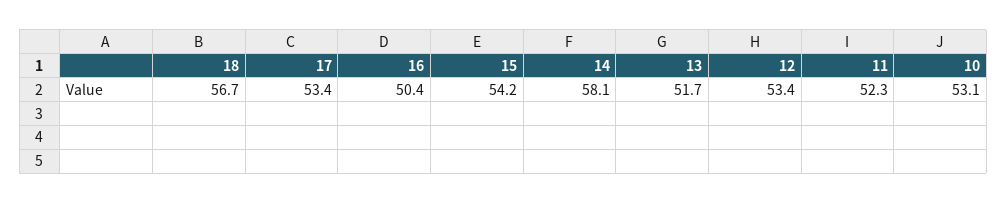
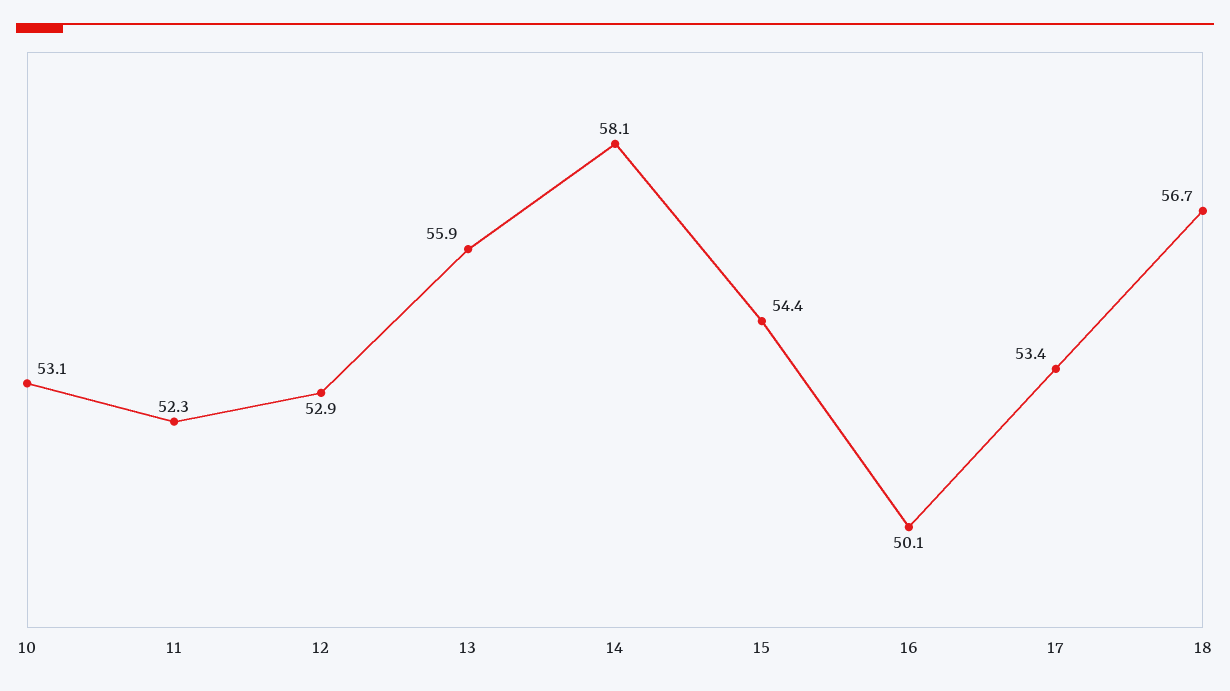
16: 50.4 -> 50.1
15: 54.2 -> 54.4
13: 51.7 -> 55.9
12: 53.4 -> 52.9

